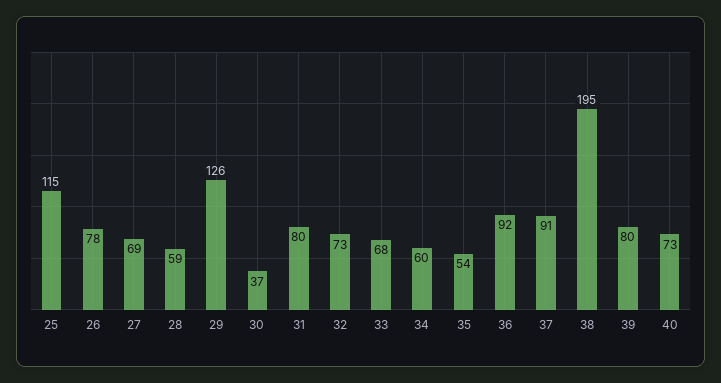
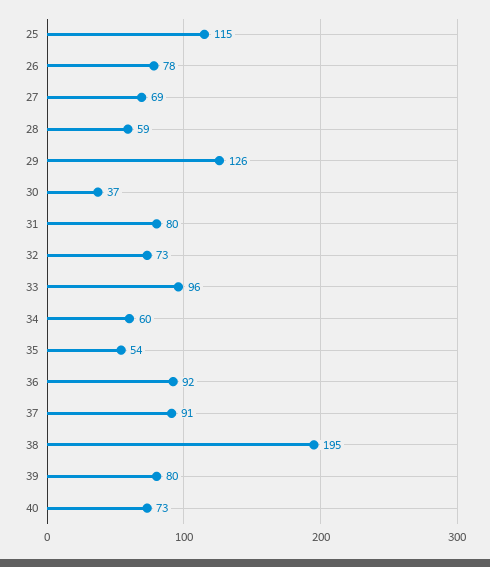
33: 68 -> 96

